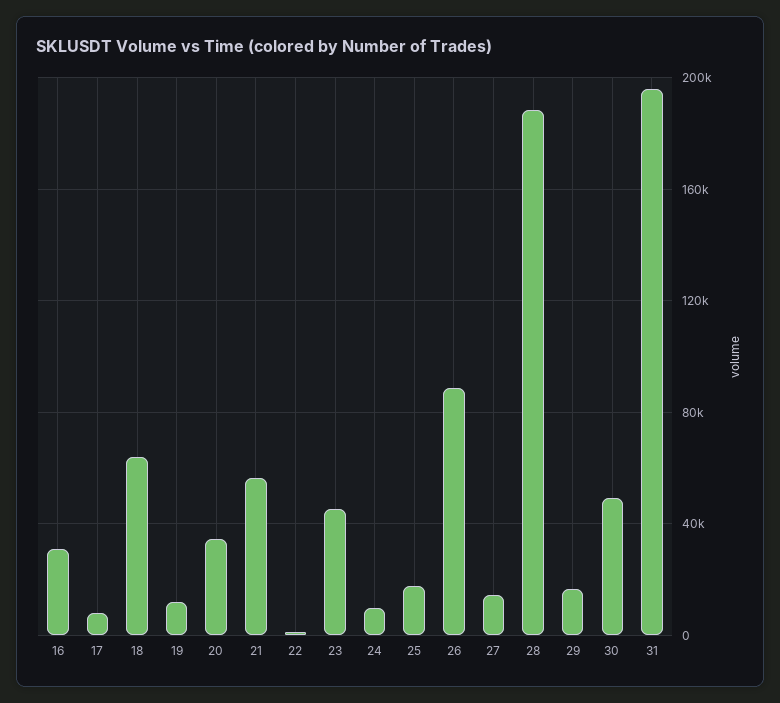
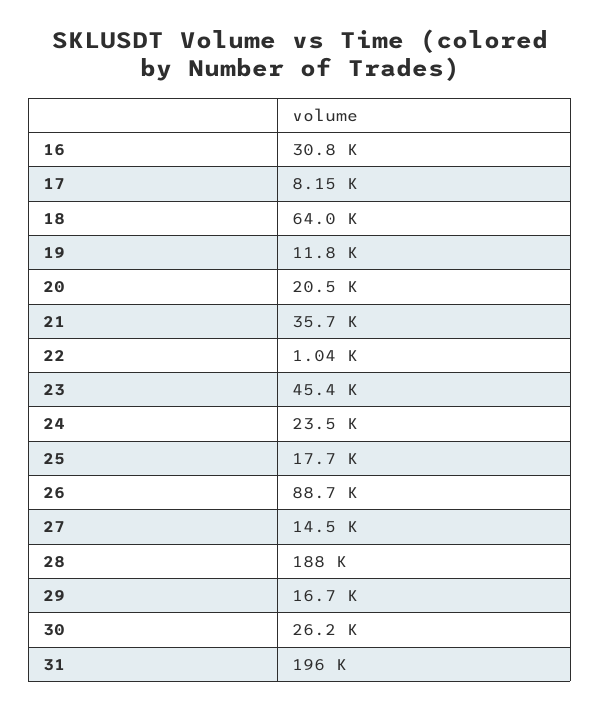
20: 35000 -> 20500
21: 55000 -> 35700
24: 10000 -> 23500
30: 50000 -> 26200

